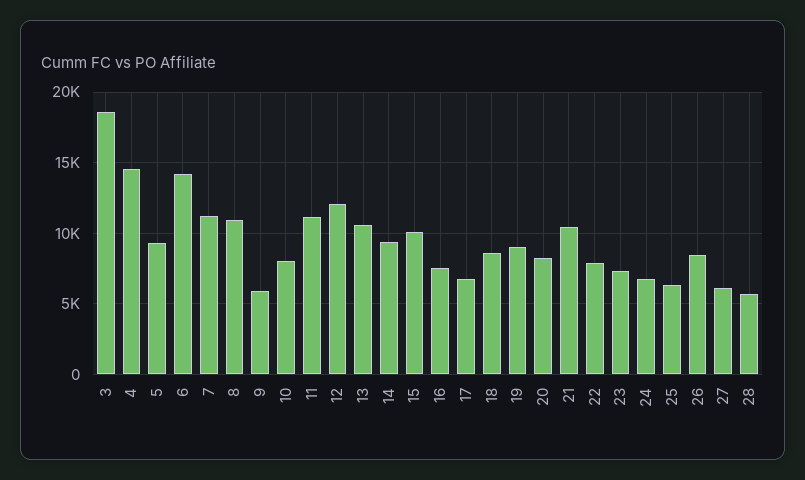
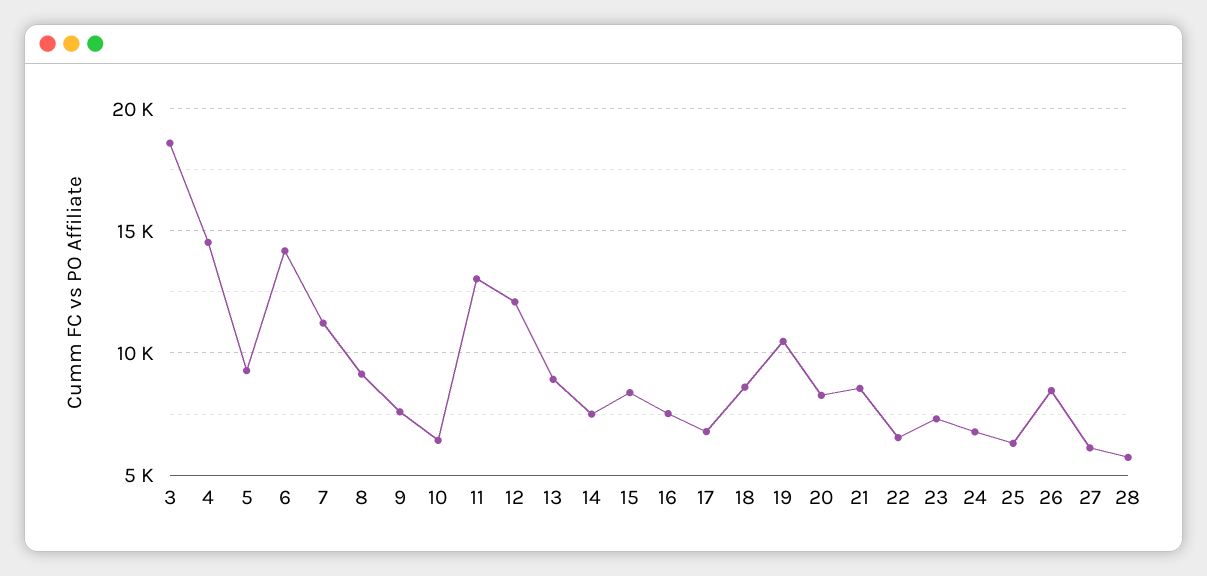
8: 11000 -> 9000
9: 6000 -> 7500
10: 8000 -> 6500
11: 11000 -> 13000
13: 10500 -> 9000
14: 9500 -> 7500
15: 10000 -> 8500
19: 9000 -> 10500
21: 10500 -> 8500
22: 8000 -> 6500

